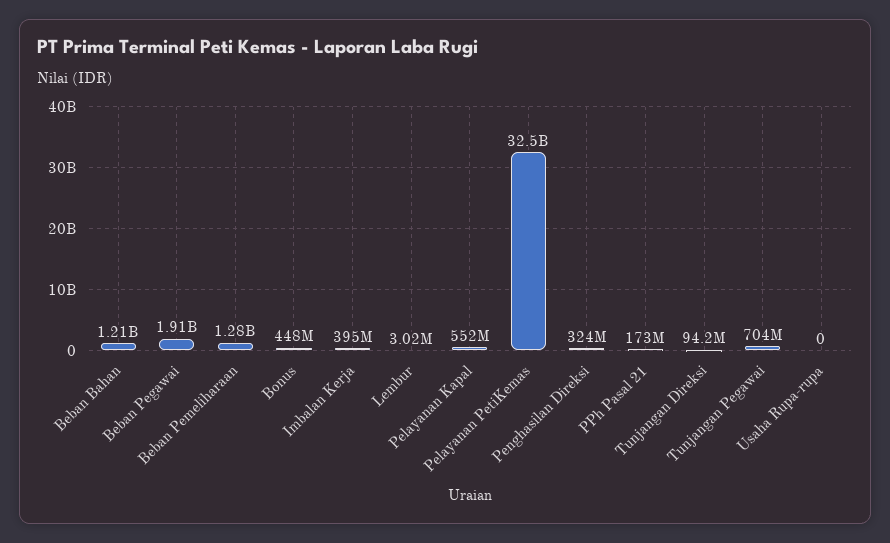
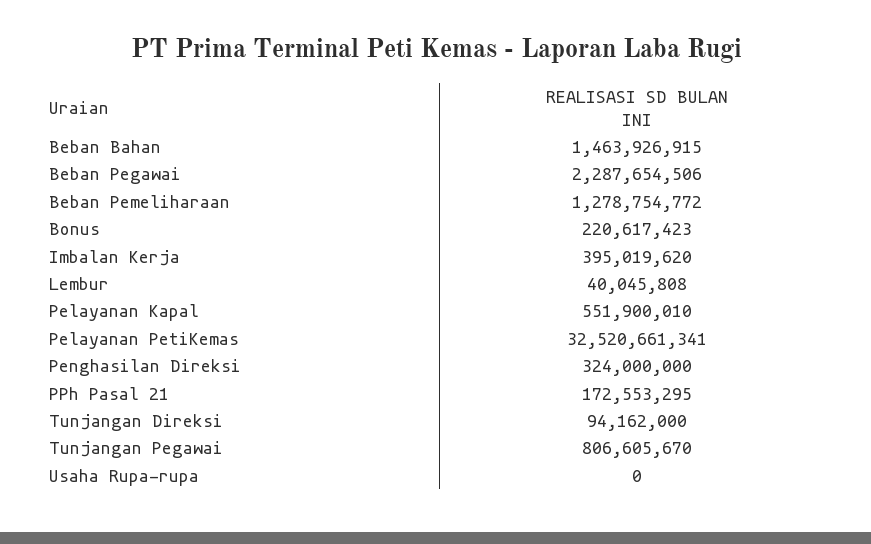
Beban Bahan: 1210000000 -> 1463926915
Beban Pegawai: 1910000000 -> 2287654506
Bonus: 448000000 -> 220617423
Lembur: 3020000 -> 40045808
Tunjangan Pegawai: 704000000 -> 806605670

